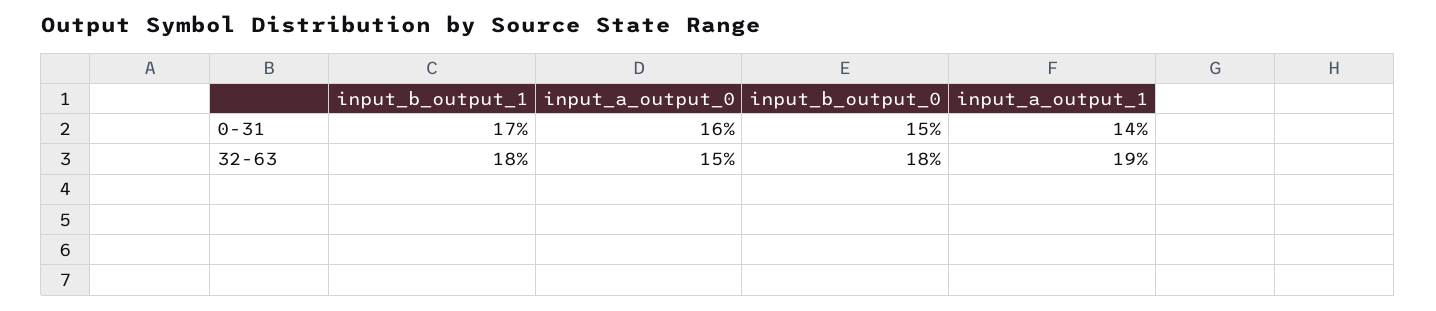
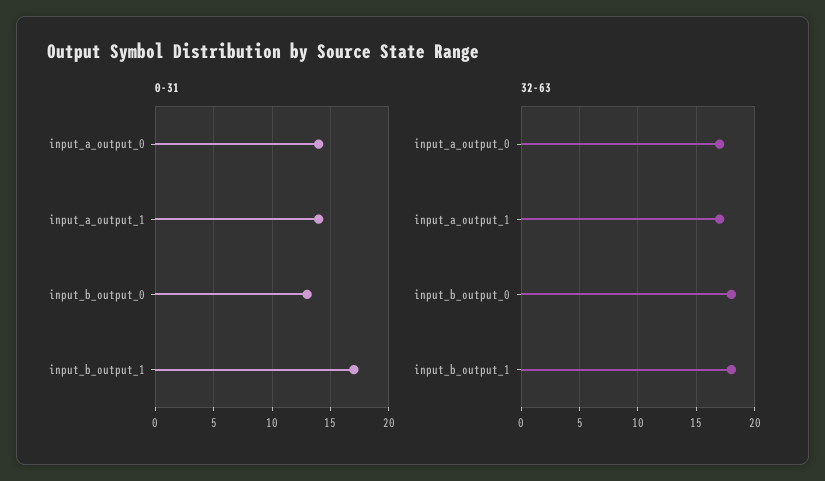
0-31, input_a_output_0: 16 -> 14
0-31, input_b_output_0: 15 -> 13
32-63, input_a_output_0: 15 -> 17
32-63, input_a_output_1: 19 -> 17

